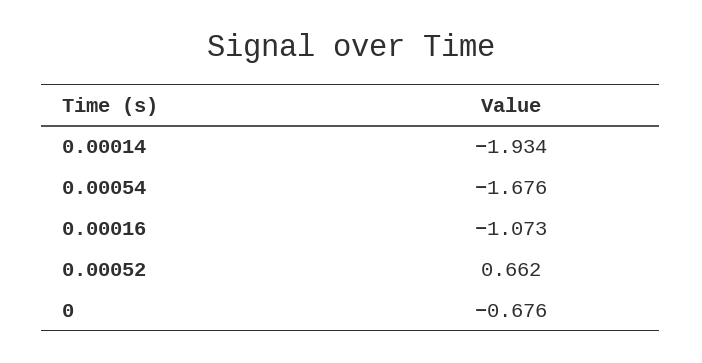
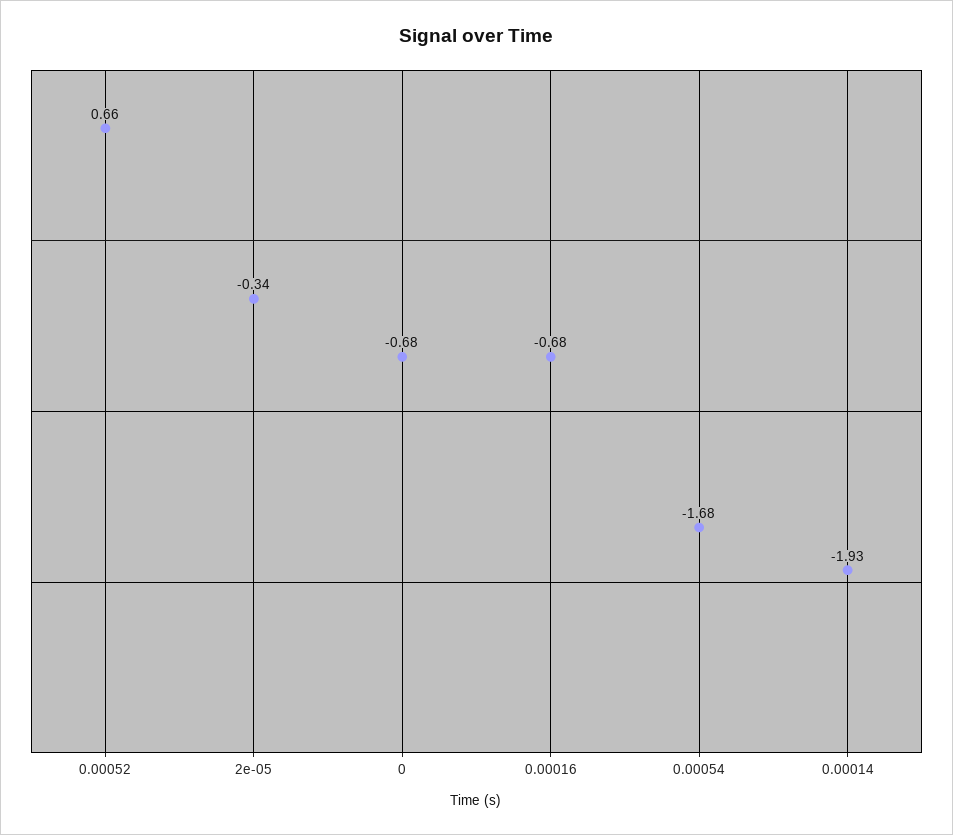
0.00016: -1.073 -> -0.68
2e-05: none -> -0.34

